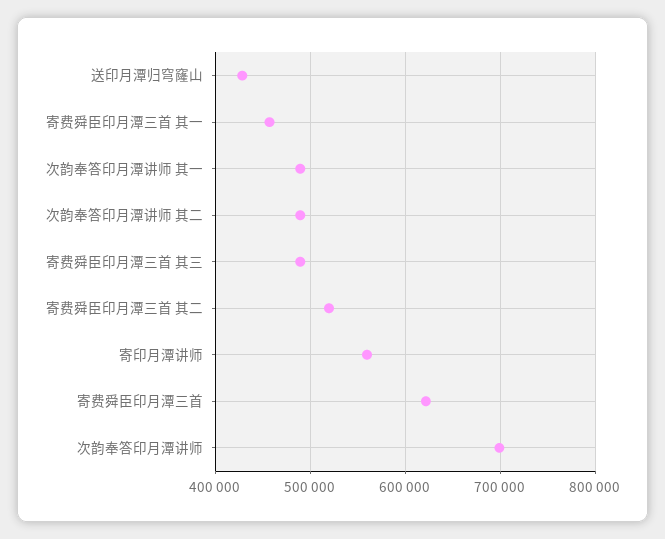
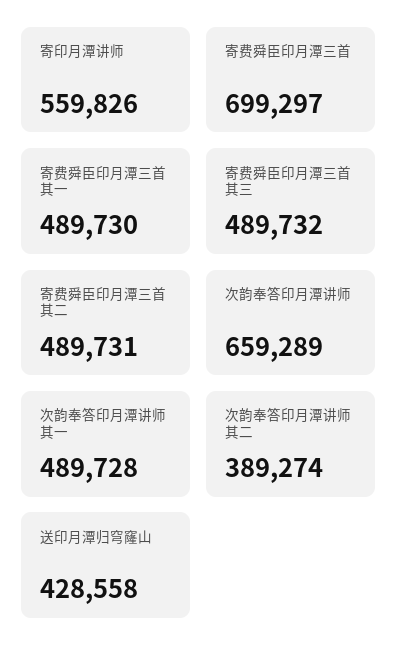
寄费舜臣印月潭三首 其一: 460000 -> 489730
次韵奉答印月潭讲师 其二: 490000 -> 389274
寄费舜臣印月潭三首 其二: 520000 -> 489731
寄费舜臣印月潭三首: 620000 -> 699297
次韵奉答印月潭讲师: 700000 -> 659289

